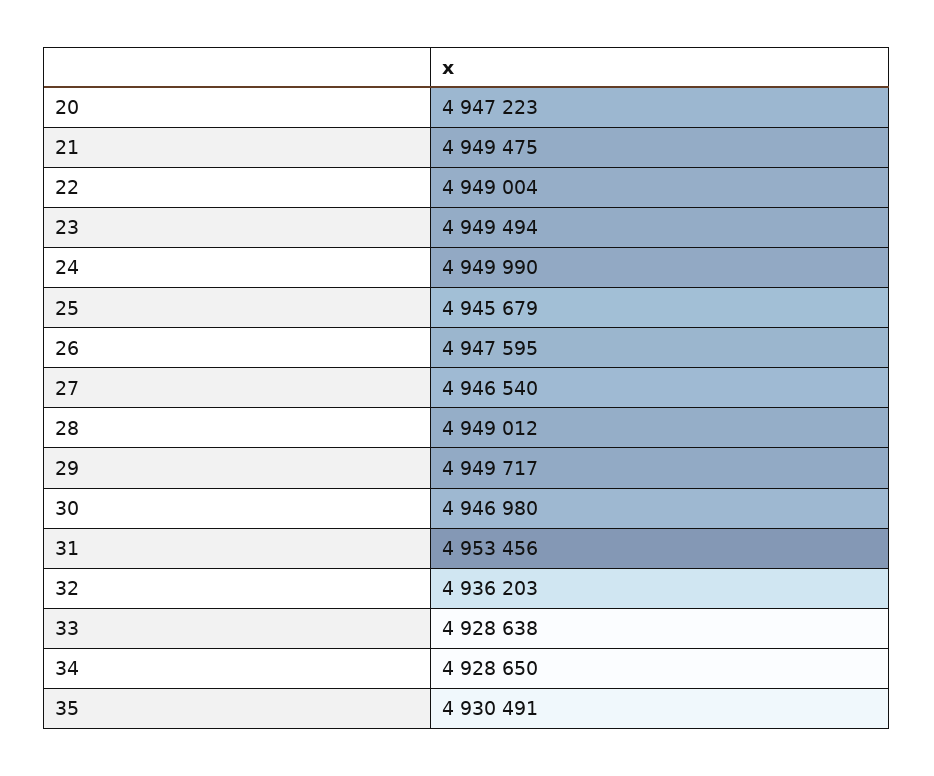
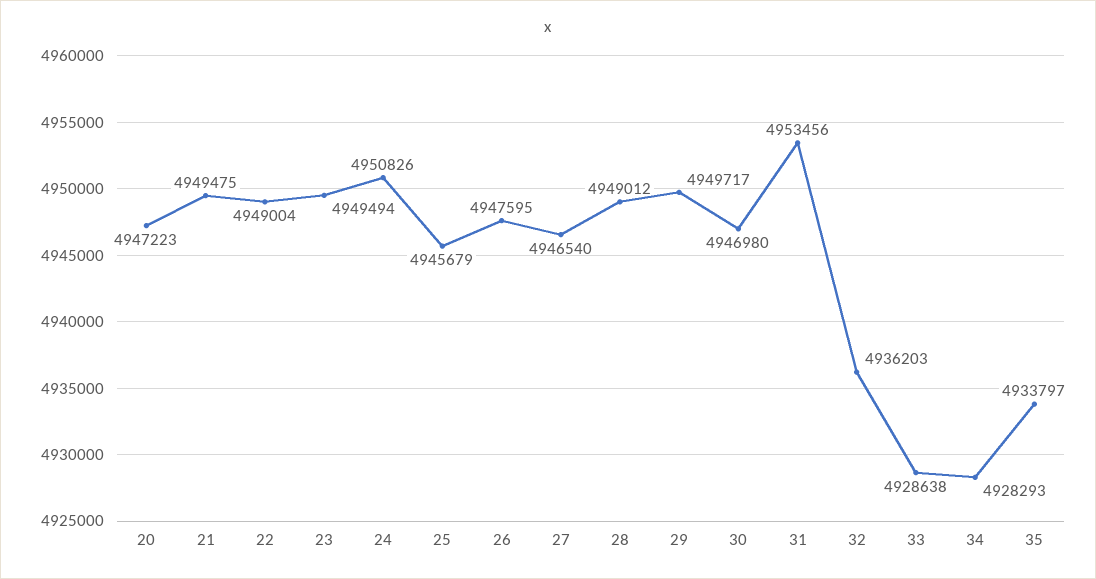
24: 4949990 -> 4950826
34: 4928650 -> 4928293
35: 4930491 -> 4933797

